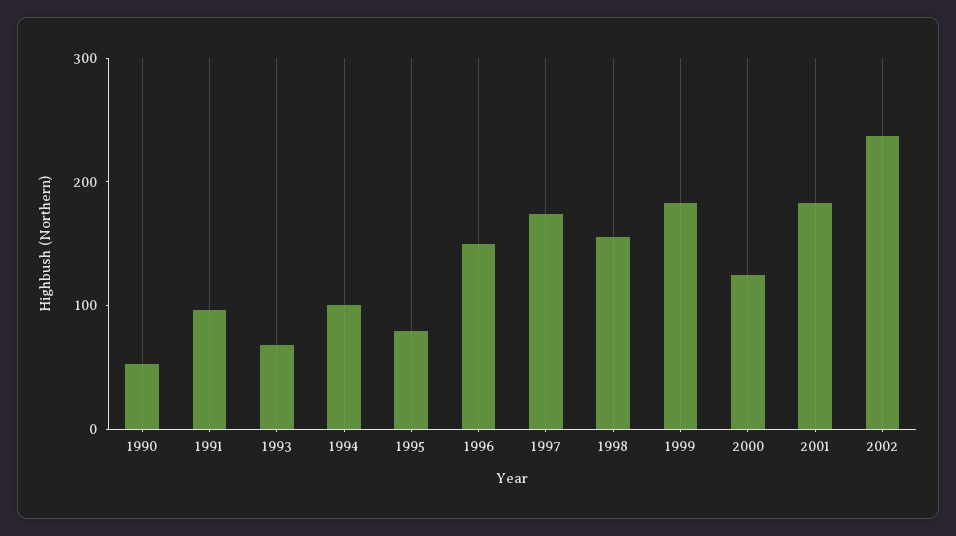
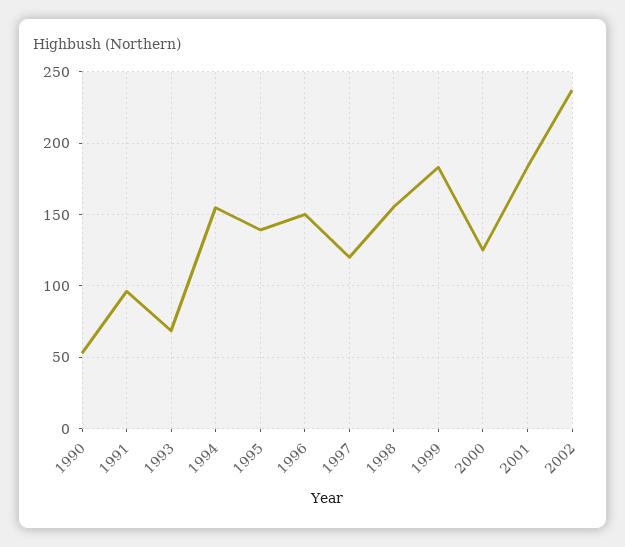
1994: 100 -> 155
1995: 80 -> 140
1997: 180 -> 120

